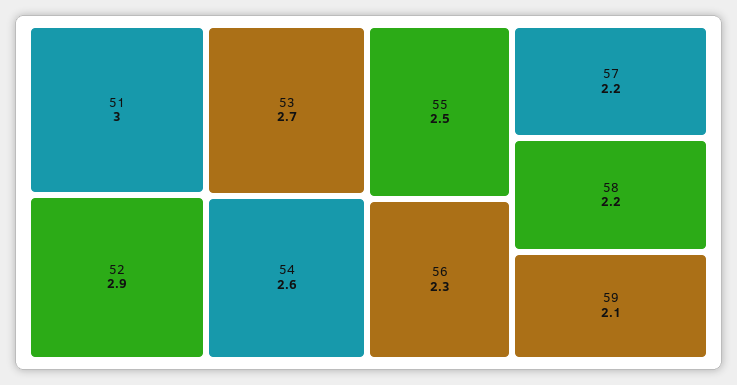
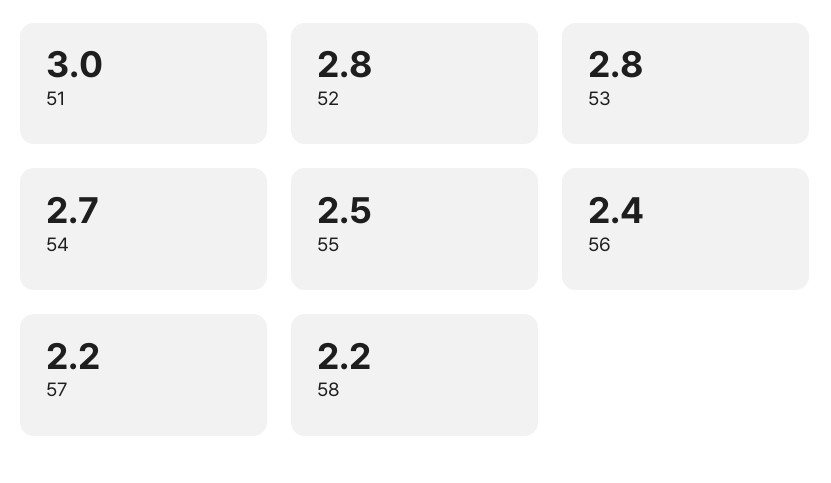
52: 2.9 -> 2.8
53: 2.7 -> 2.8
54: 2.6 -> 2.7
56: 2.3 -> 2.4
59: 2.1 -> none

